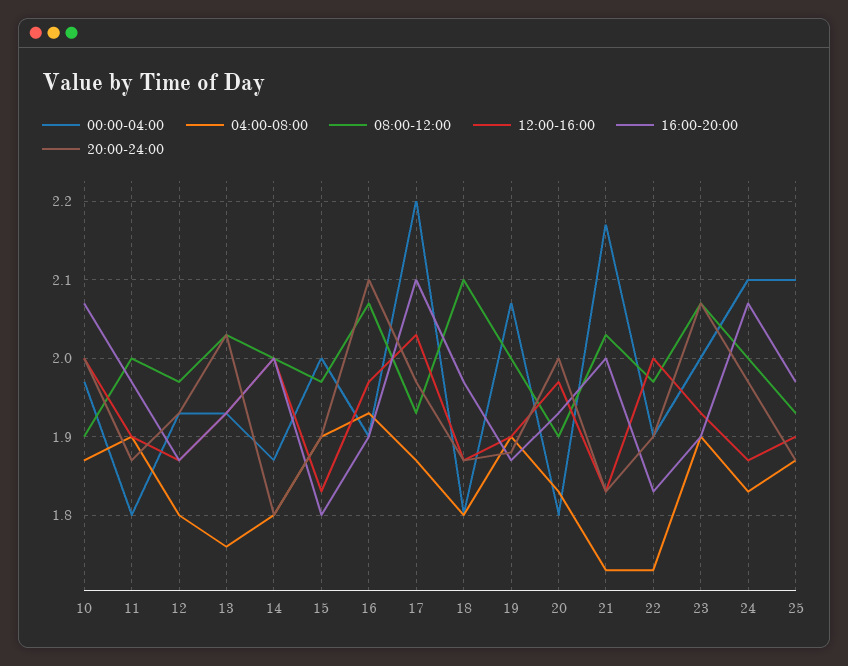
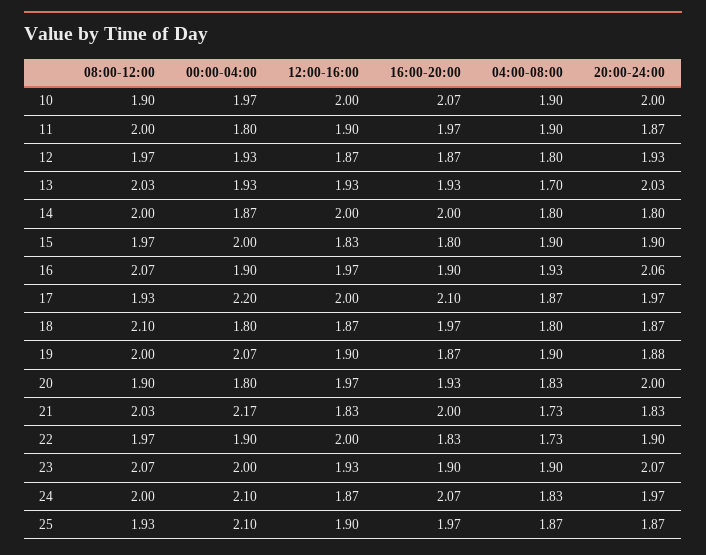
04:00-08:00, 10: 1.87 -> 1.9
04:00-08:00, 13: 1.76 -> 1.7
20:00-24:00, 16: 2.1 -> 2.06
12:00-16:00, 17: 2.03 -> 2

